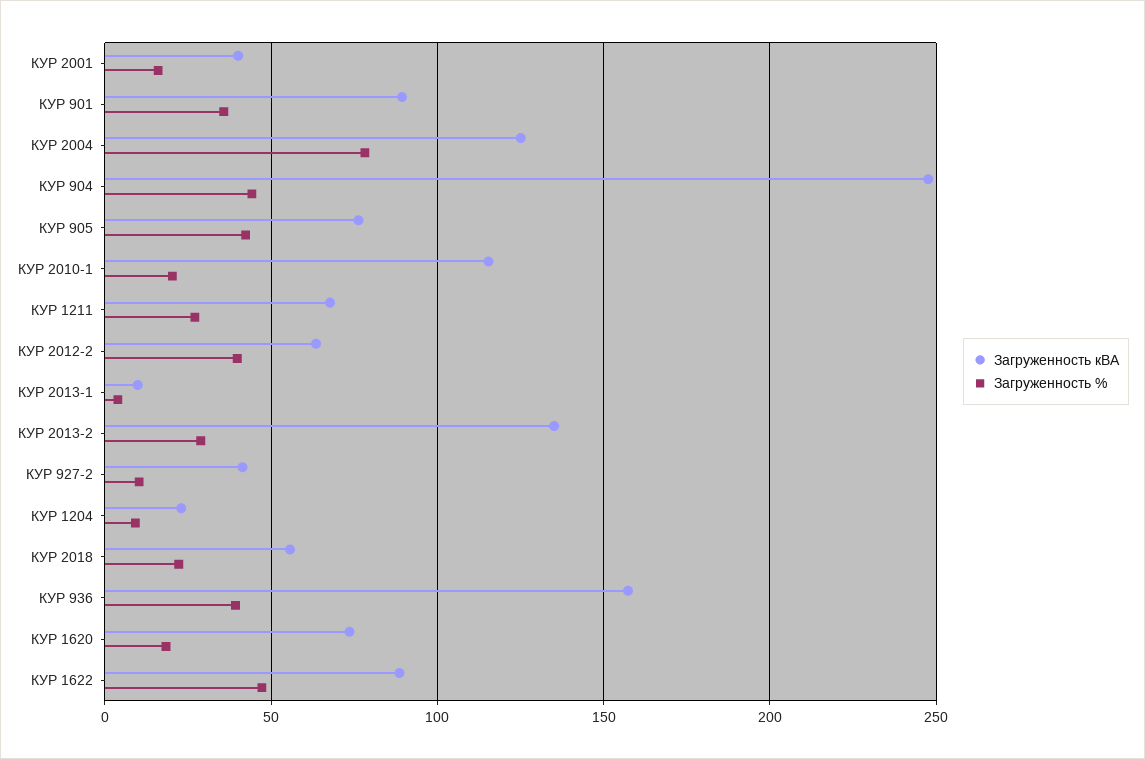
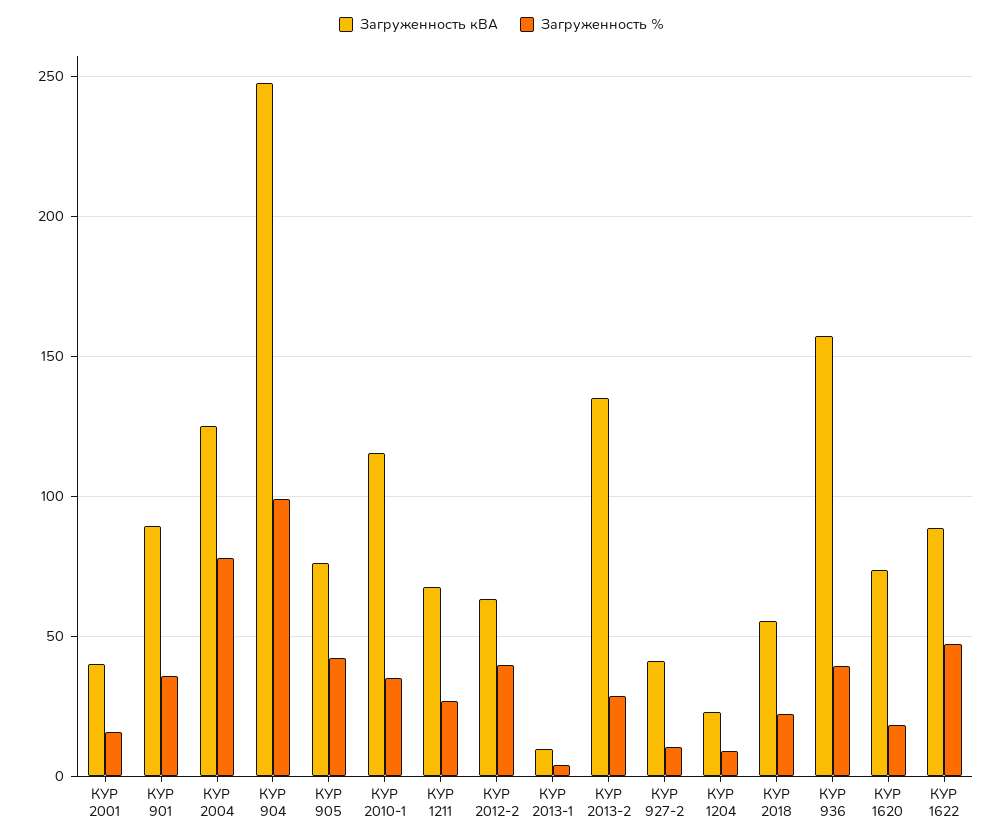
Загруженность %, КУР 904: 45 -> 100
Загруженность %, КУР 2010-1: 20 -> 35

